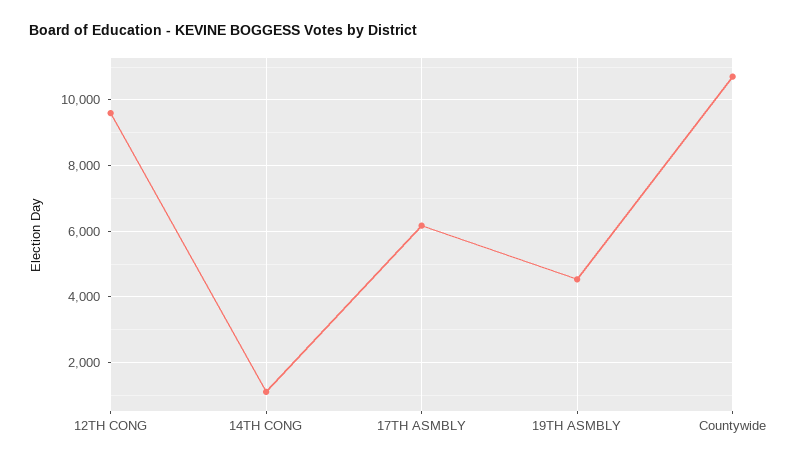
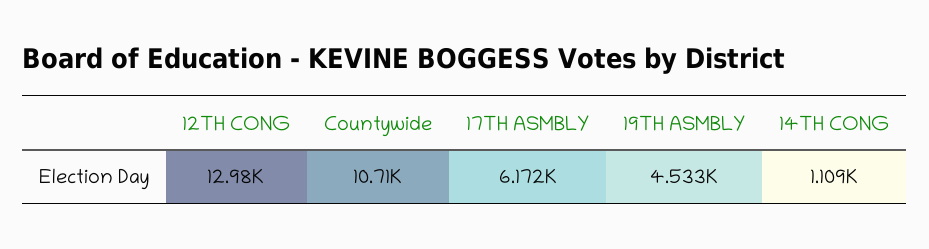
12TH CONG: 9600 -> 12980

